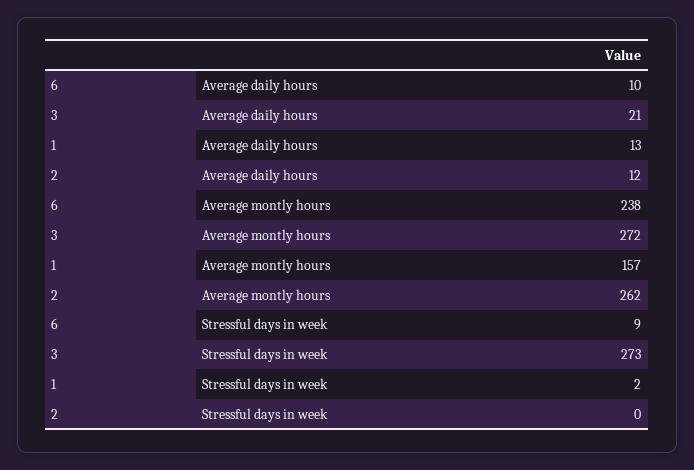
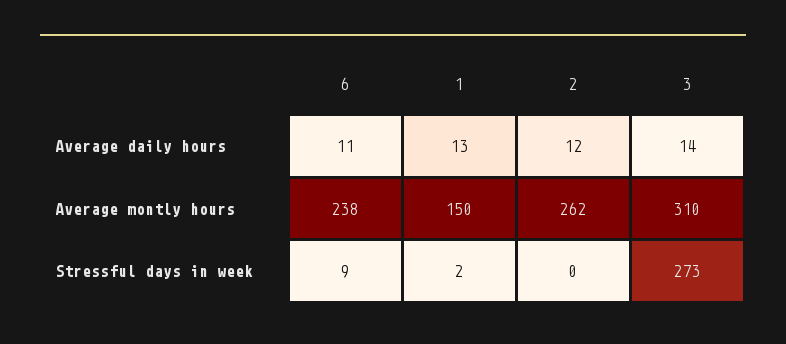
6, Average daily hours: 10 -> 11
3, Average daily hours: 21 -> 14
3, Average montly hours: 272 -> 310
1, Average montly hours: 157 -> 150

